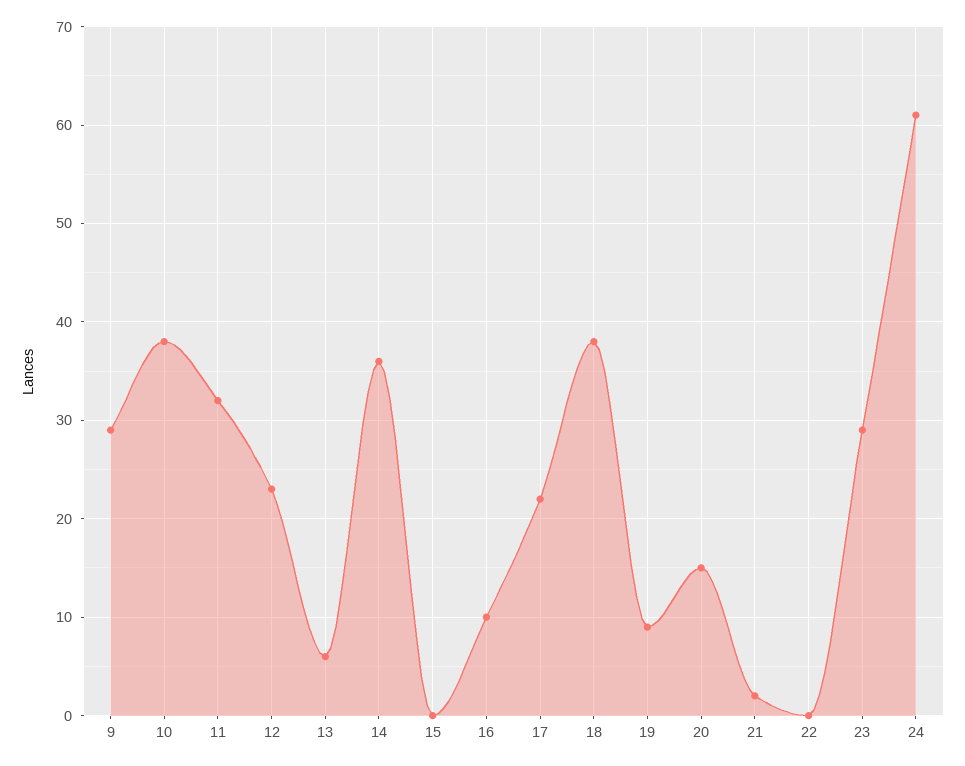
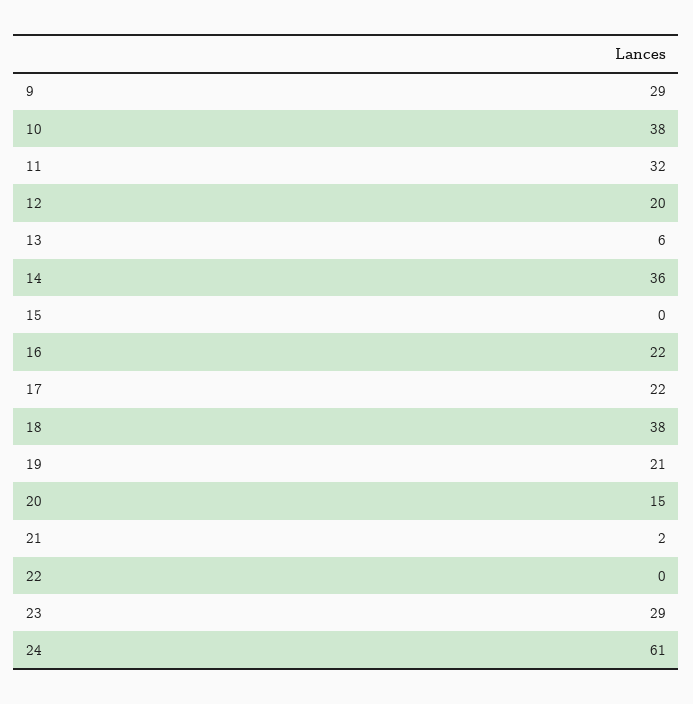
12: 23 -> 20
16: 10 -> 22
19: 9 -> 21

